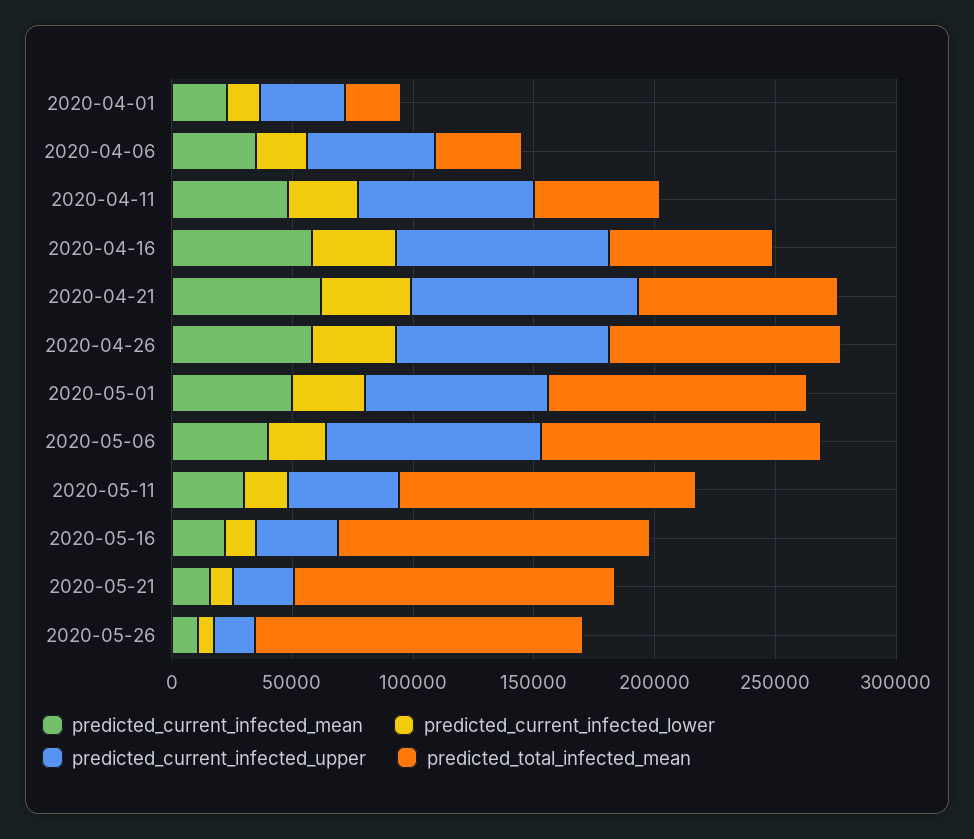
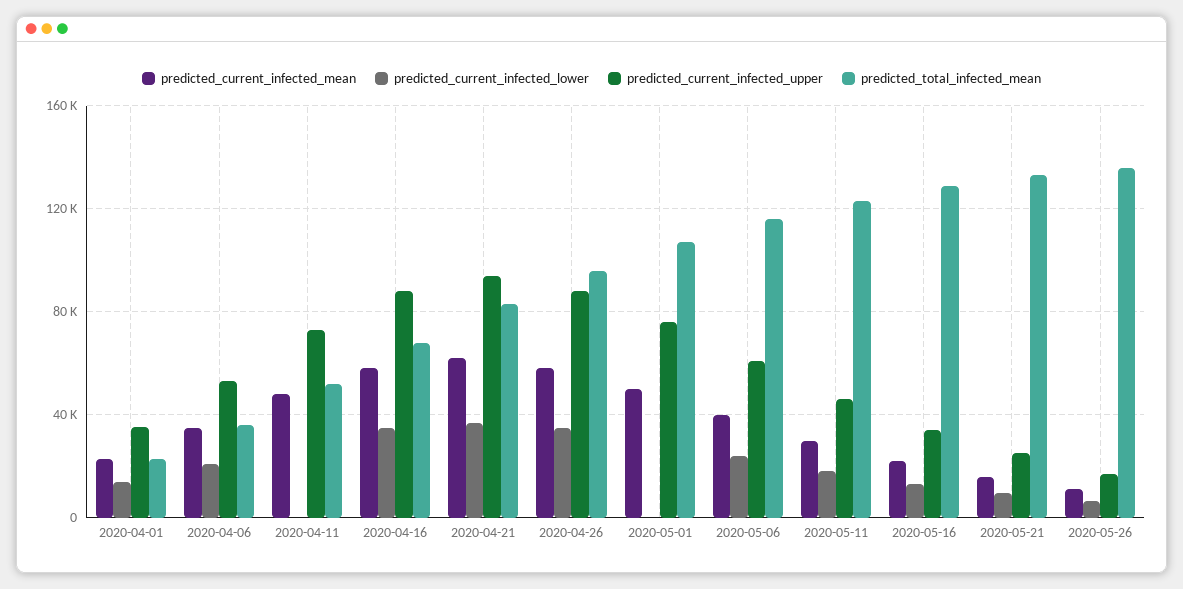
predicted_current_infected_lower, 2020-04-11: 30000 -> 0
predicted_current_infected_lower, 2020-05-01: 30000 -> 0
predicted_current_infected_upper, 2020-05-06: 90000 -> 60000

